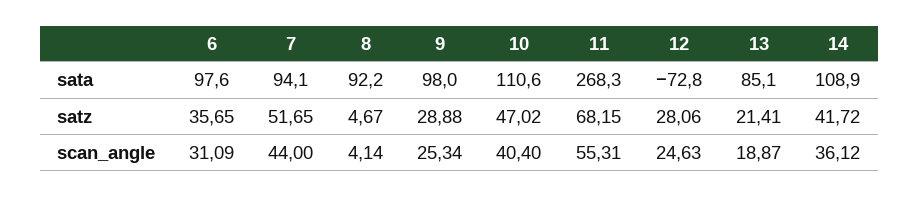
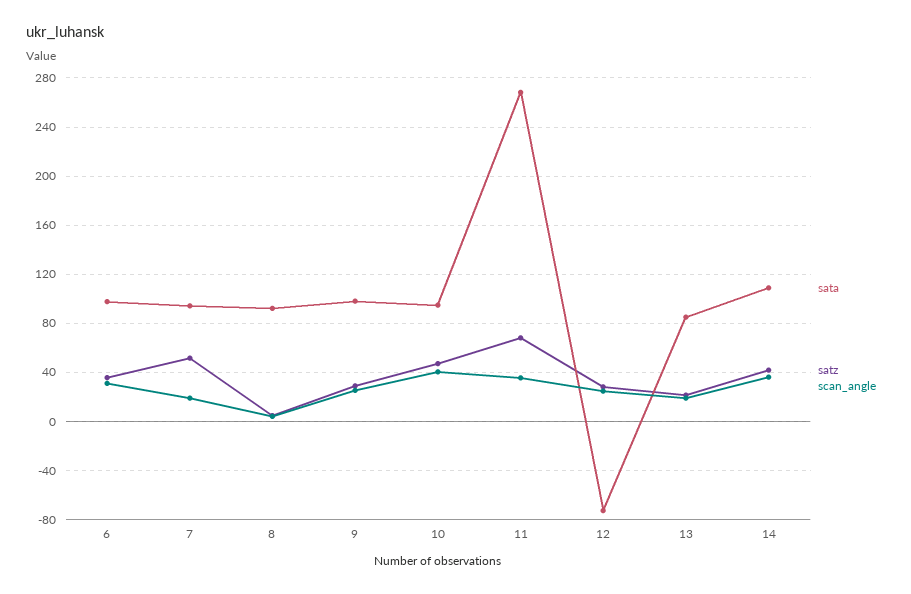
sata, 10: 110.6 -> 95
scan_angle, 7: 44 -> 20
scan_angle, 11: 55.31 -> 35

